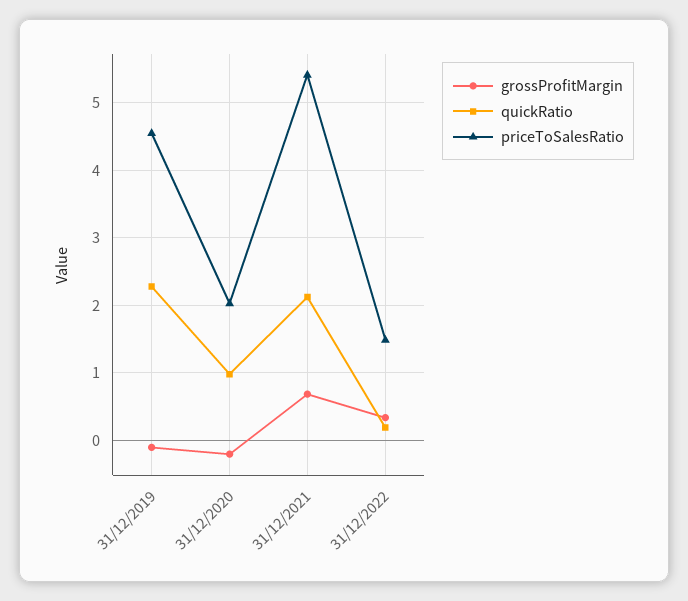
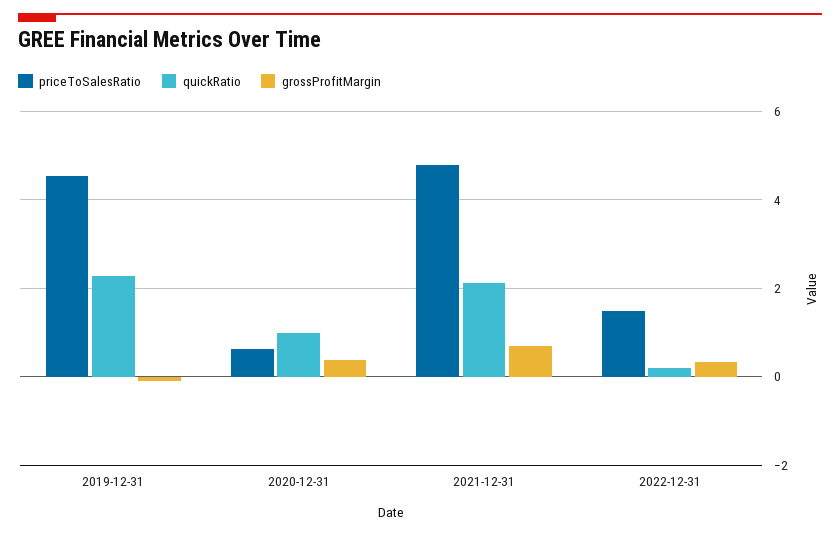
grossProfitMargin, 31/12/2020: -0.2 -> 0.4
priceToSalesRatio, 31/12/2020: 2 -> 0.6
priceToSalesRatio, 31/12/2021: 5.4 -> 4.8

